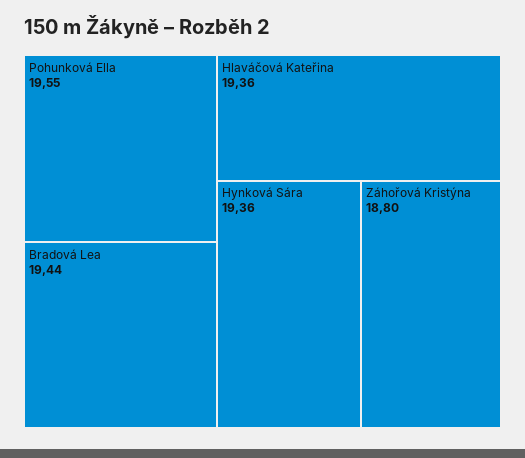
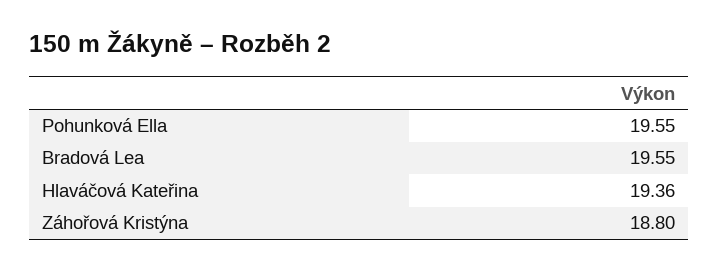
Bradová Lea: 19.44 -> 19.55
Hynková Sára: 19.36 -> none

